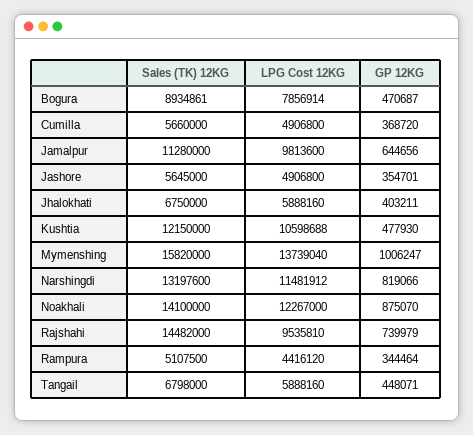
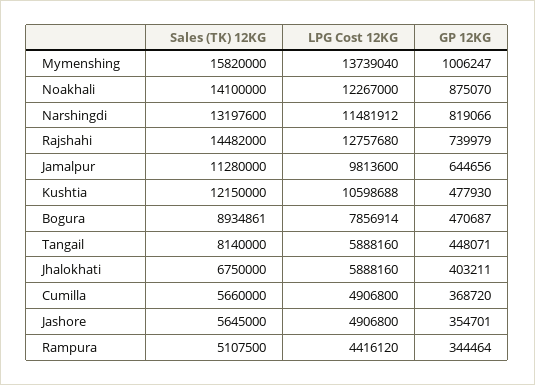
LPG Cost 12KG, Rajshahi: 9535810 -> 12757680
Sales (TK) 12KG, Tangail: 6798000 -> 8140000

